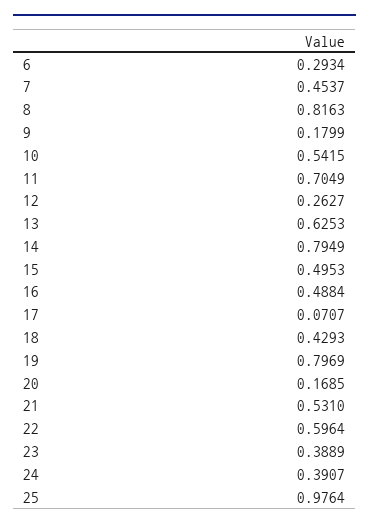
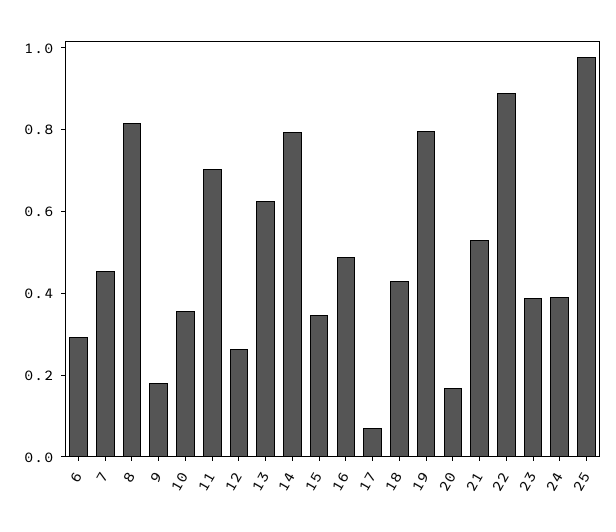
10: 0.5415 -> 0.35
15: 0.4953 -> 0.35
22: 0.5964 -> 0.9

